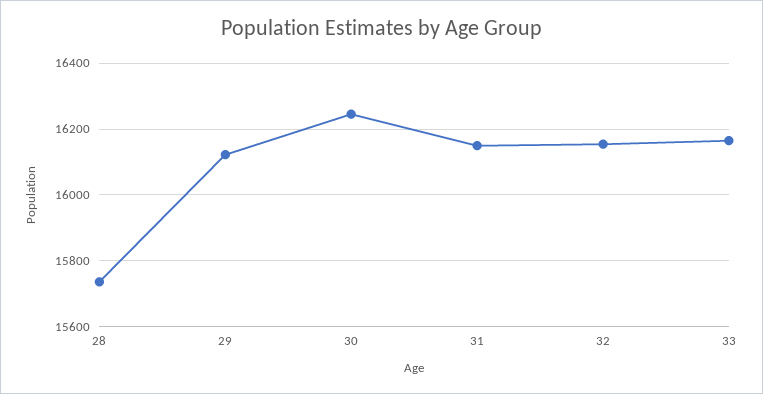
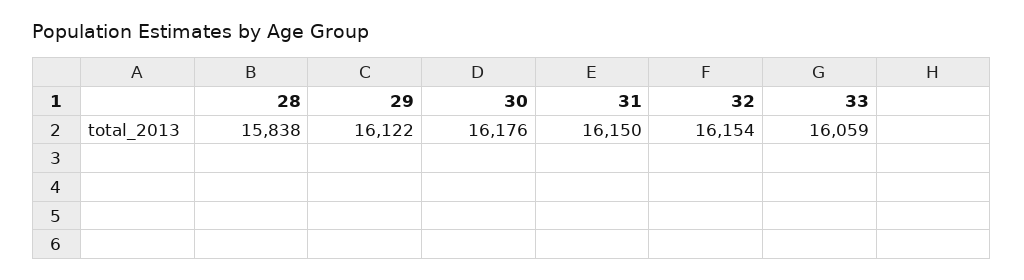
28: 15740 -> 15838
30: 16240 -> 16176
33: 16160 -> 16059

